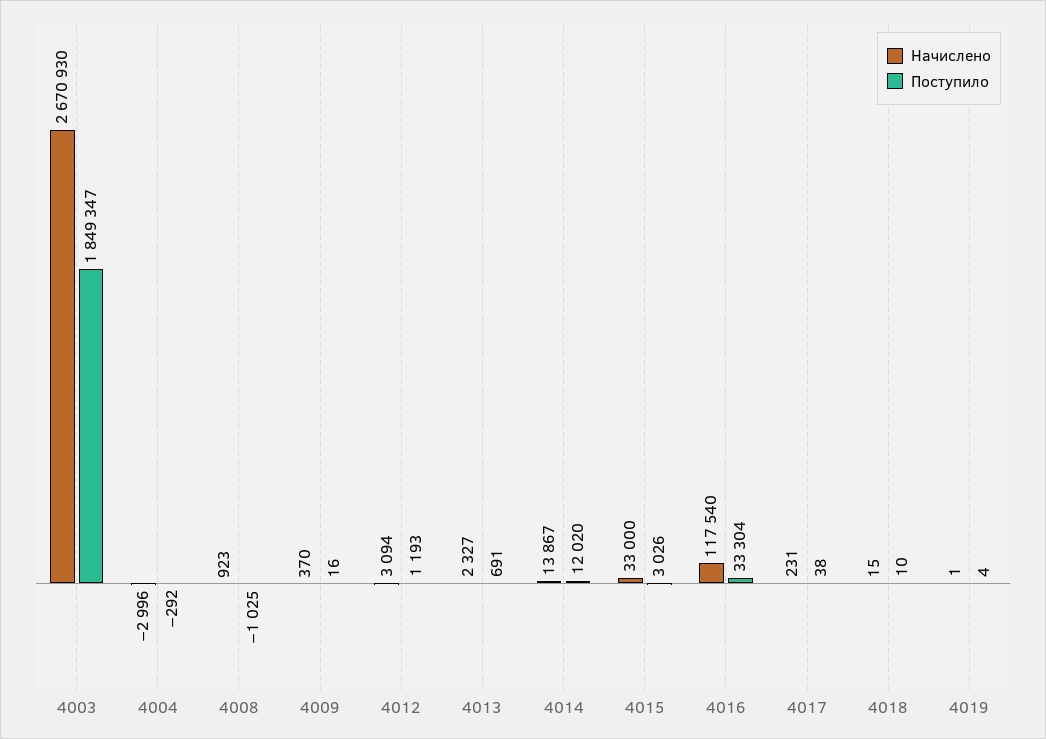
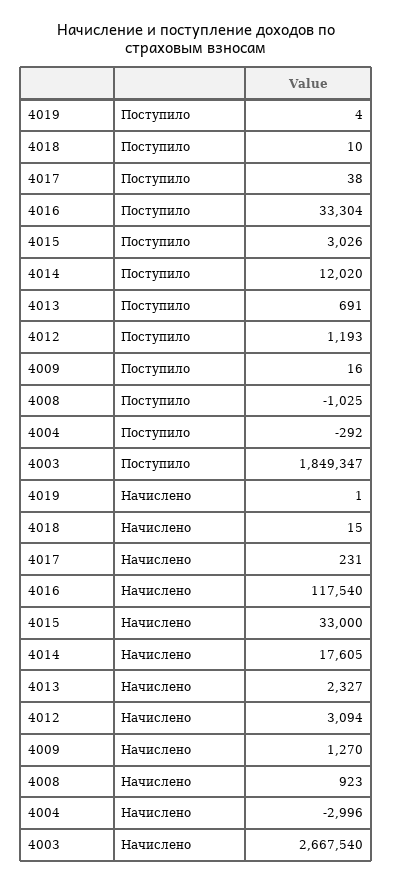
Начислено, 4003: 2670930 -> 2667540
Начислено, 4009: 370 -> 1270
Начислено, 4014: 13867 -> 17605

